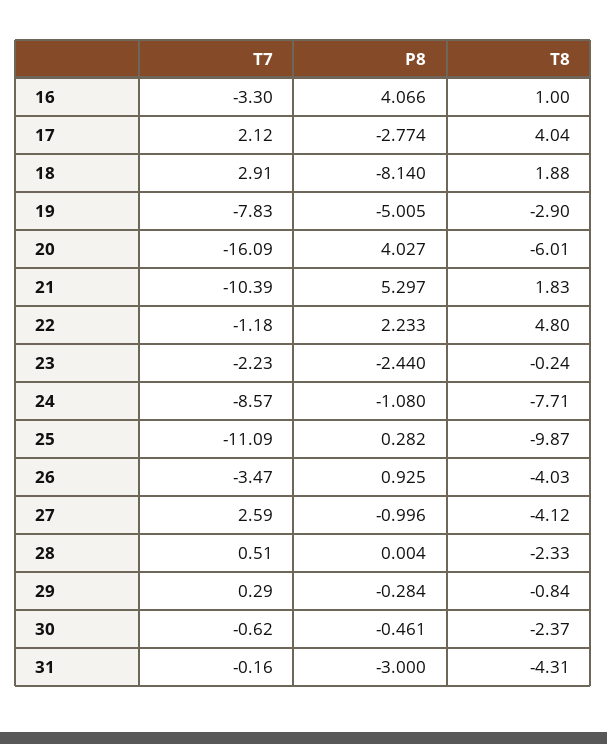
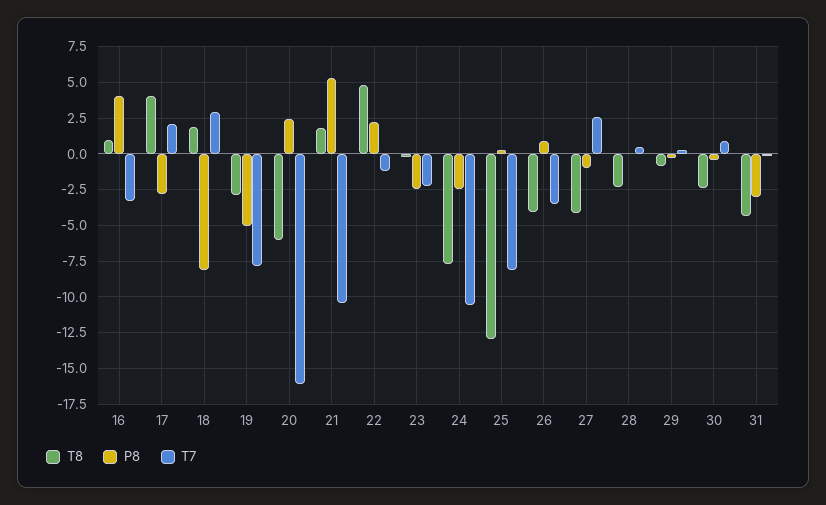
P8, 20: 4.027 -> 2.5
T7, 24: -8.57 -> -10.5
P8, 24: -1.08 -> -2.5
T7, 25: -11.09 -> -8
T8, 25: -9.87 -> -13
T7, 30: -0.62 -> 1

